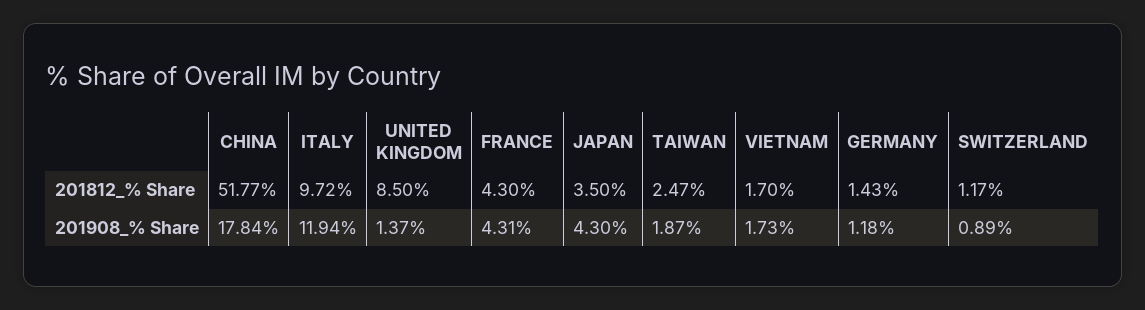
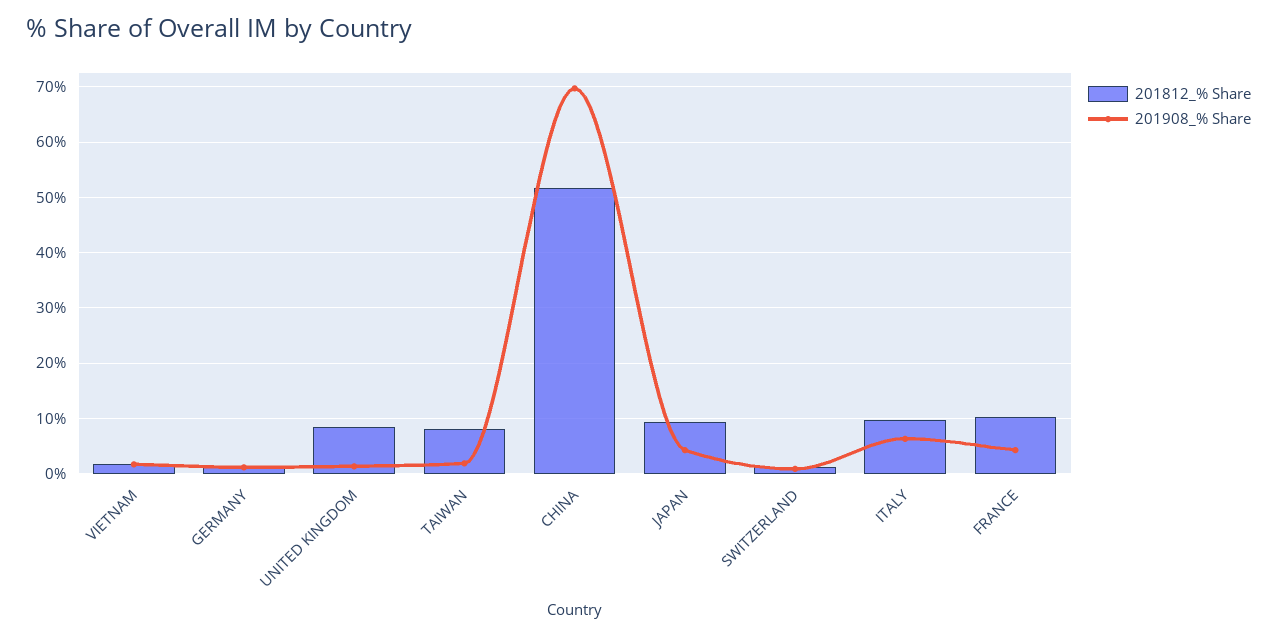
201812_% Share, FRANCE: 4.3 -> 10
201812_% Share, JAPAN: 3.5 -> 10
201812_% Share, TAIWAN: 2.47 -> 8
201908_% Share, CHINA: 17.84 -> 70
201908_% Share, ITALY: 11.94 -> 6

